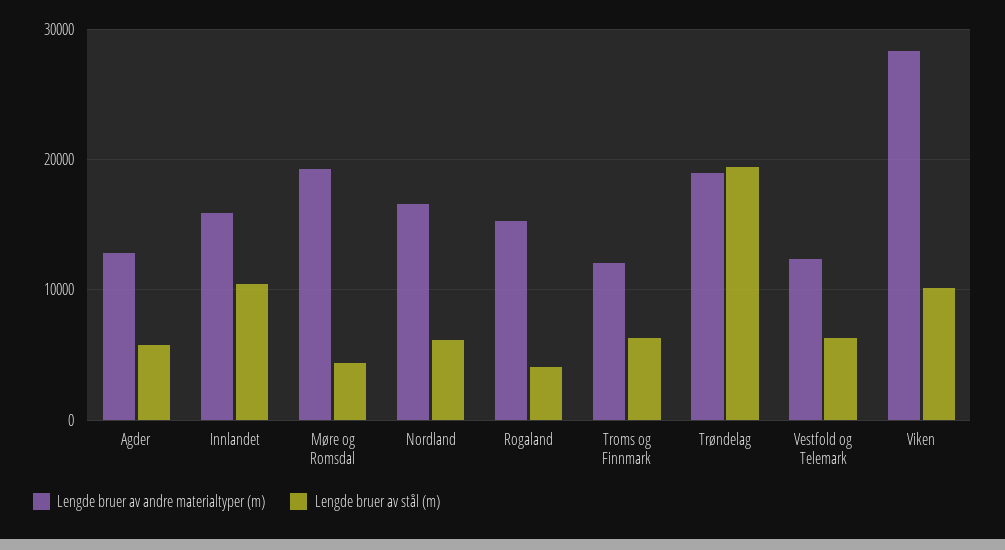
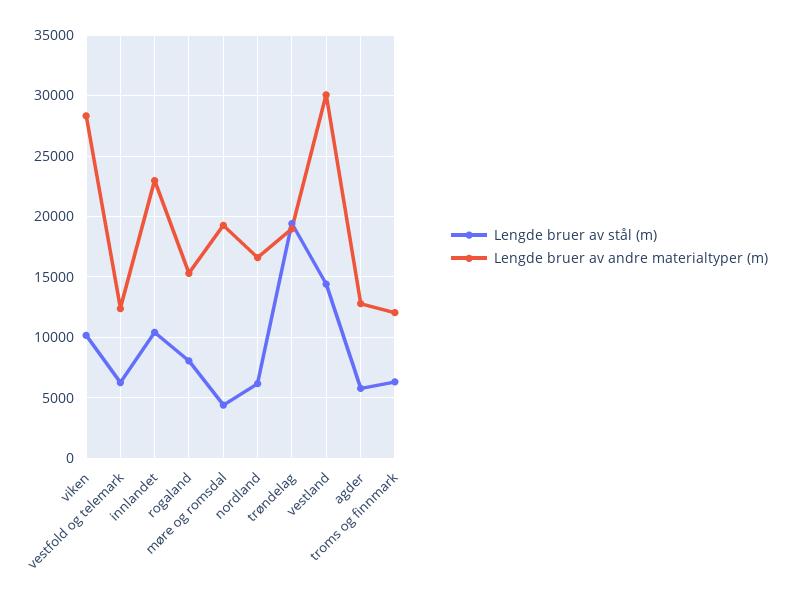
Lengde bruer av andre materialtyper (m), Innlandet: 16000 -> 23000
Lengde bruer av stål (m), Rogaland: 4000 -> 8000
Lengde bruer av stål (m), vestland: none -> 14500
Lengde bruer av andre materialtyper (m), vestland: none -> 30000

